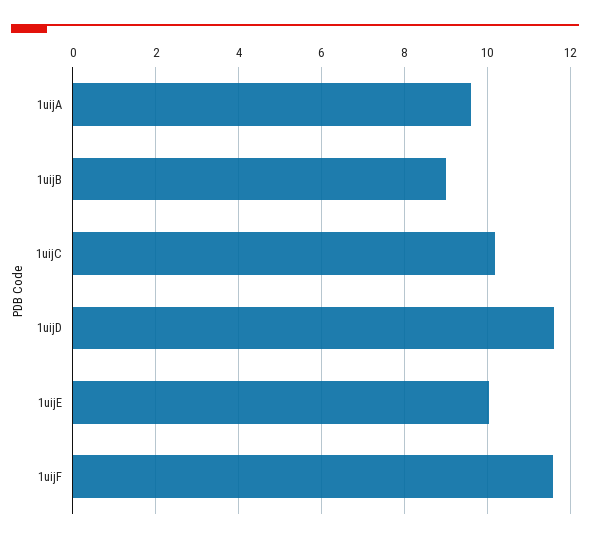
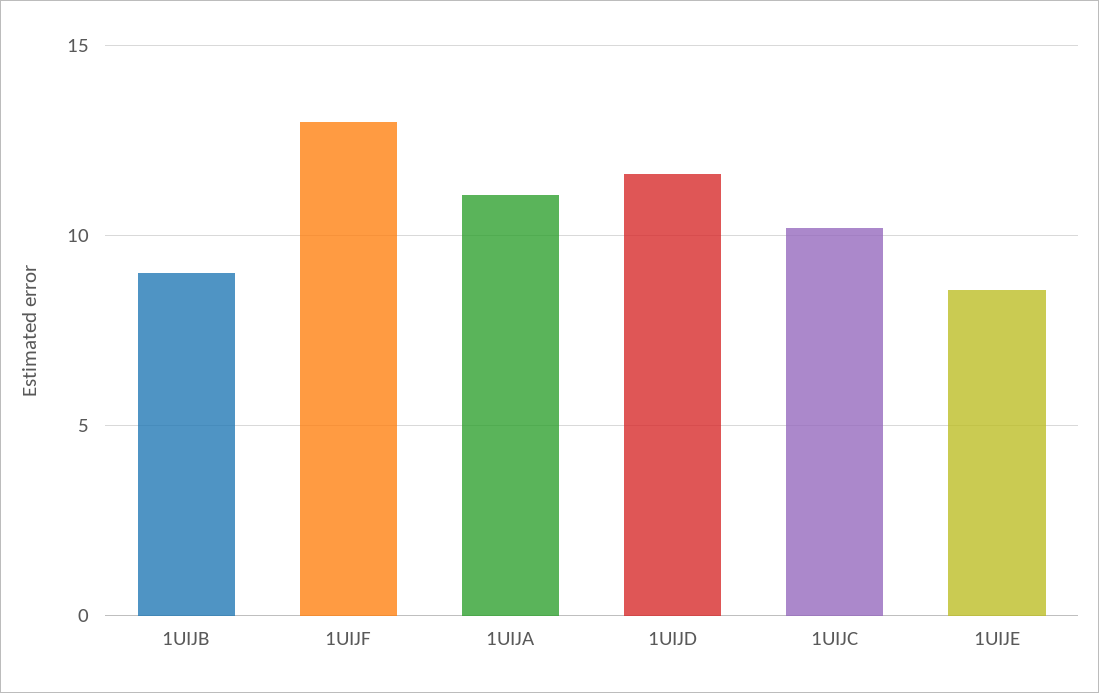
1uijA: 9.6 -> 11
1uijE: 10 -> 8.5
1uijF: 11.6 -> 13

